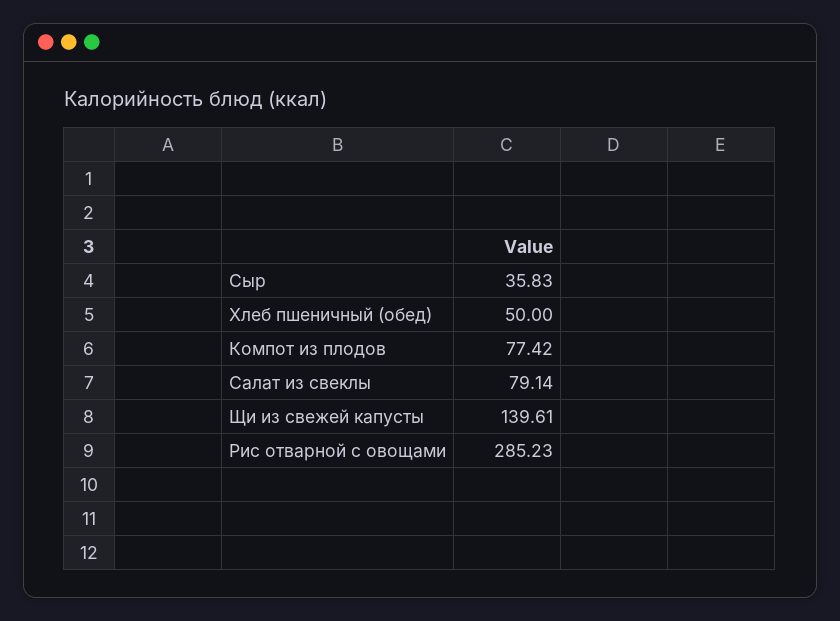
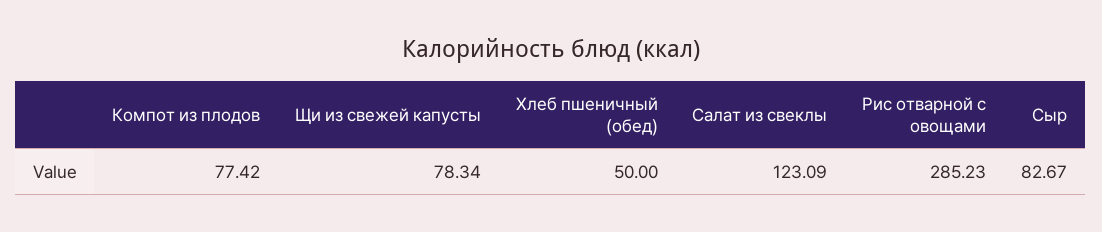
Сыр: 35.83 -> 82.67
Салат из свеклы: 79.14 -> 123.09
Щи из свежей капусты: 139.61 -> 78.34

